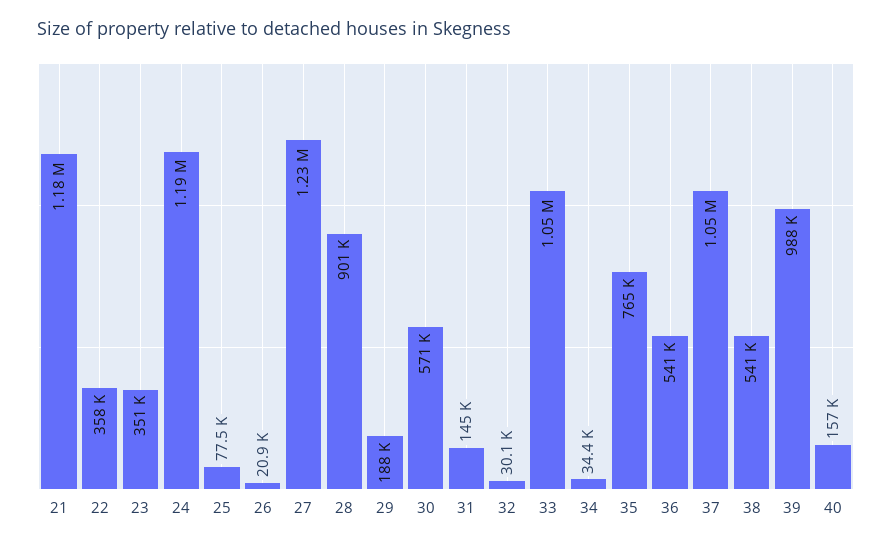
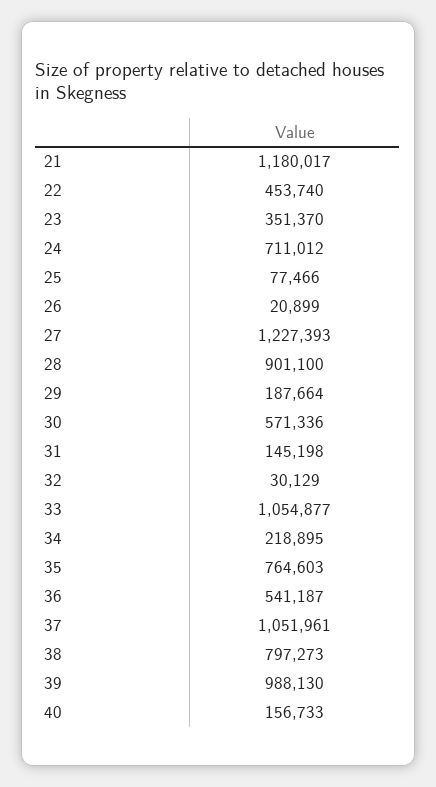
22: 358000 -> 453740
24: 1190000 -> 711012
34: 34400 -> 218895
38: 541000 -> 797273

